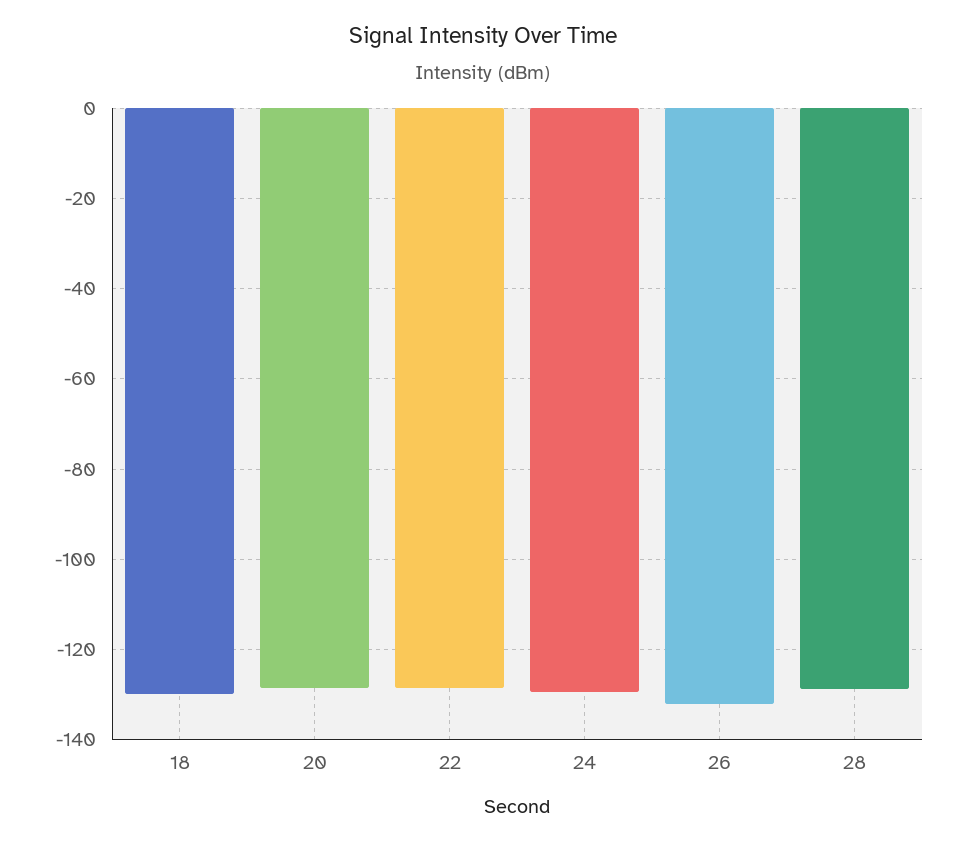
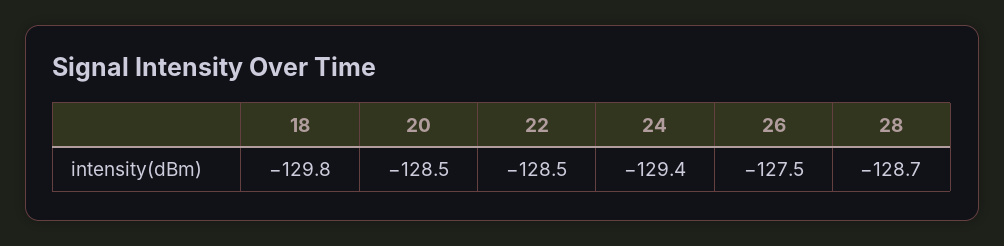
26: -132 -> -127.5

